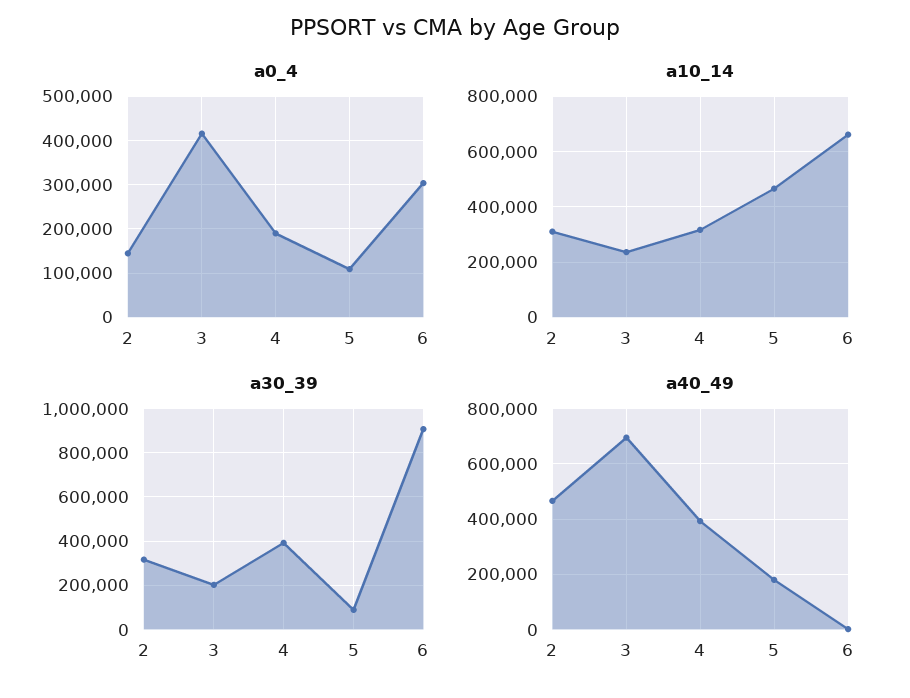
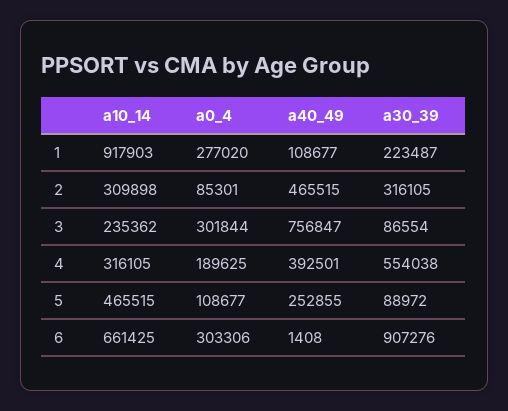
a0_4, 2: 140000 -> 85301
a0_4, 3: 420000 -> 301844
a30_39, 3: 200000 -> 86554
a30_39, 4: 400000 -> 554038
a40_49, 3: 700000 -> 756847
a40_49, 5: 175000 -> 252855
a10_14, 1: none -> 917903
a0_4, 1: none -> 277020
a40_49, 1: none -> 108677
a30_39, 1: none -> 223487

